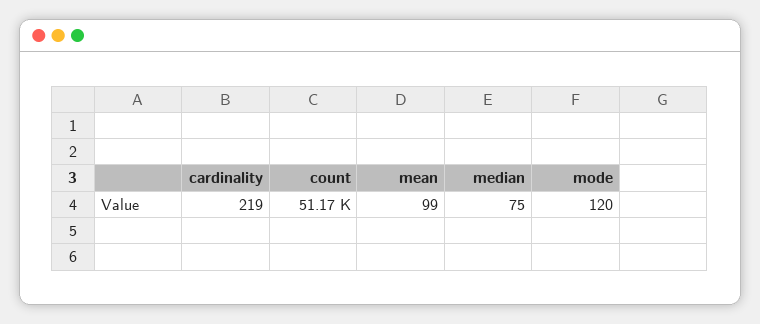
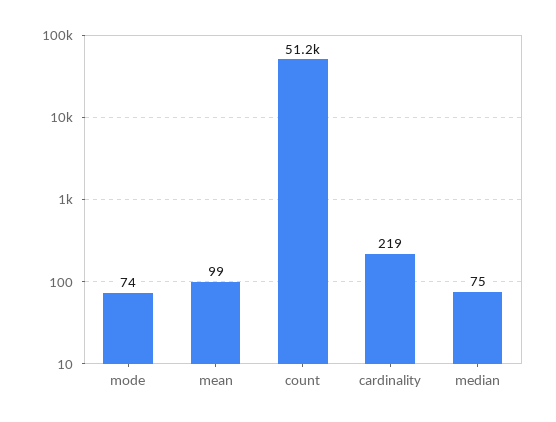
mode: 120 -> 74

